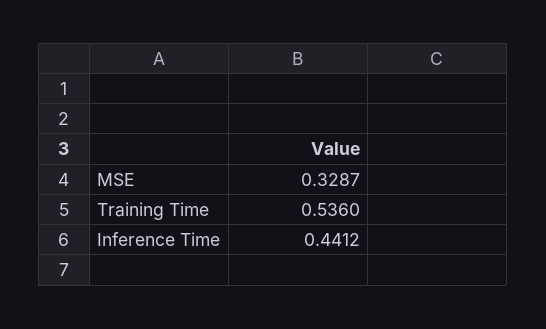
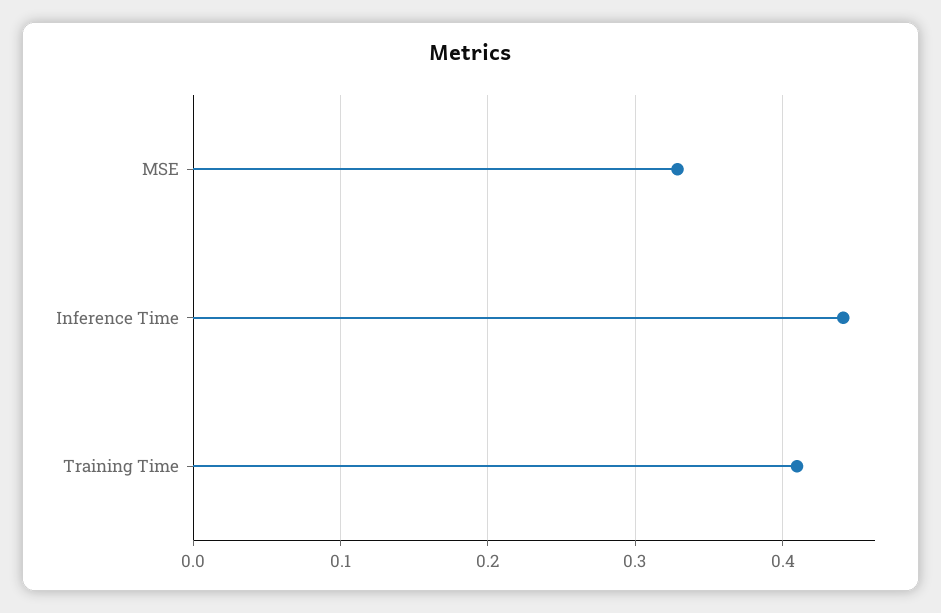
Training Time: 0.536 -> 0.41

